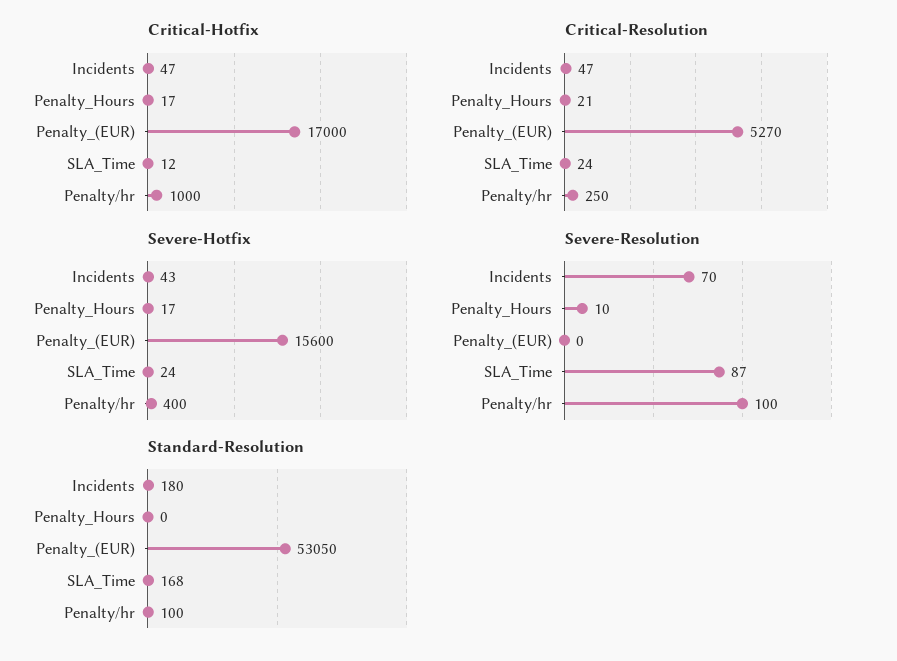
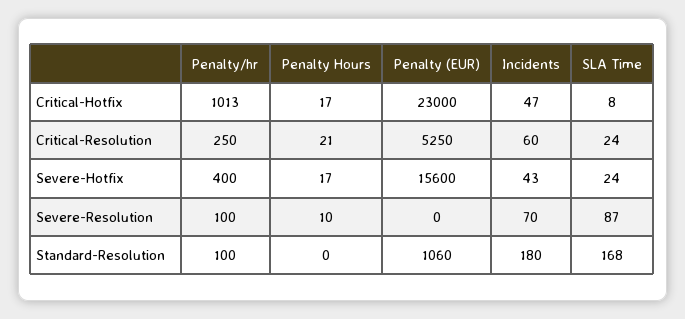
Critical-Hotfix, Penalty_(EUR): 17000 -> 23000
Critical-Hotfix, SLA_Time: 12 -> 8
Critical-Hotfix, Penalty/hr: 1000 -> 1013
Critical-Resolution, Incidents: 47 -> 60
Critical-Resolution, Penalty_(EUR): 5270 -> 5250
Standard-Resolution, Penalty_(EUR): 53050 -> 1060

